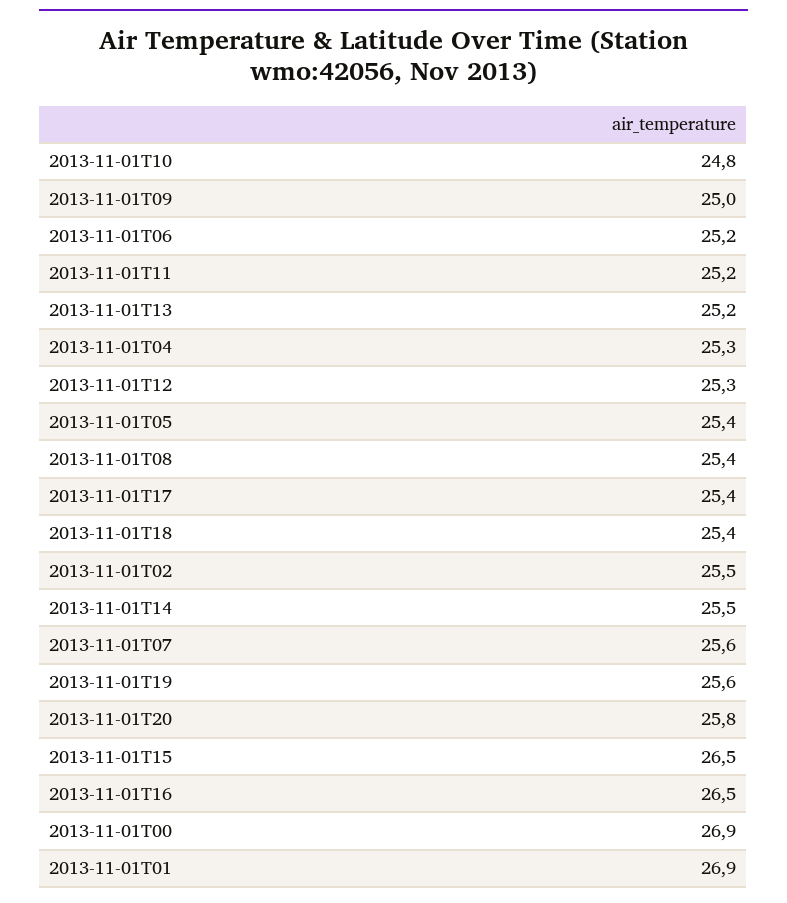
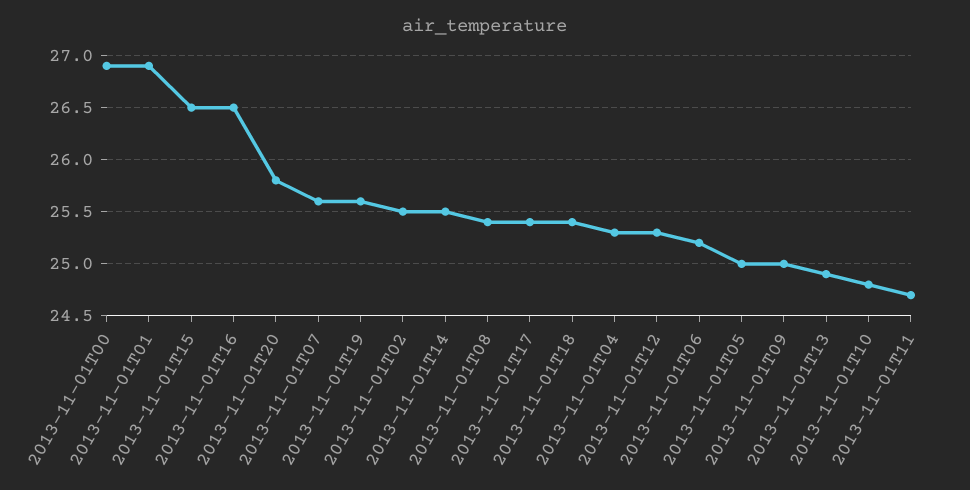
2013-11-01T11: 25.2 -> 24.7
2013-11-01T13: 25.2 -> 24.9
2013-11-01T05: 25.4 -> 25

